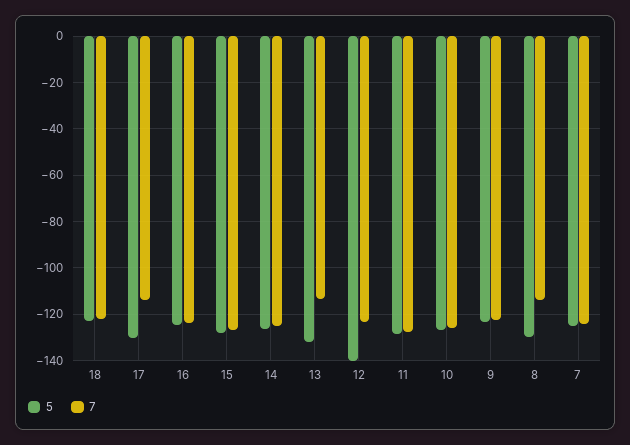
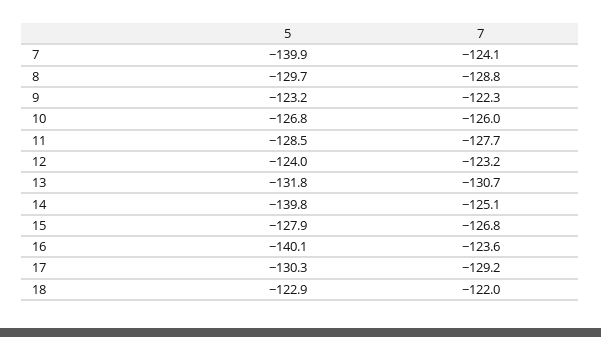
7, 17: -115 -> -129.2
5, 16: -125 -> -140.1
5, 14: -125 -> -139.8
7, 13: -115 -> -130.7
5, 12: -140 -> -124
7, 8: -115 -> -128.8
5, 7: -125 -> -139.9

